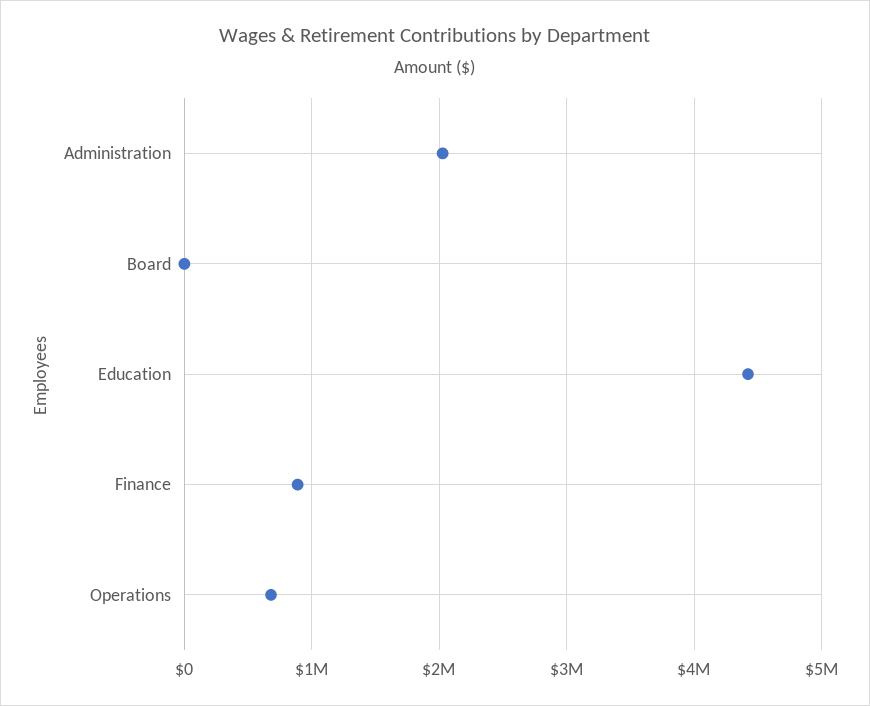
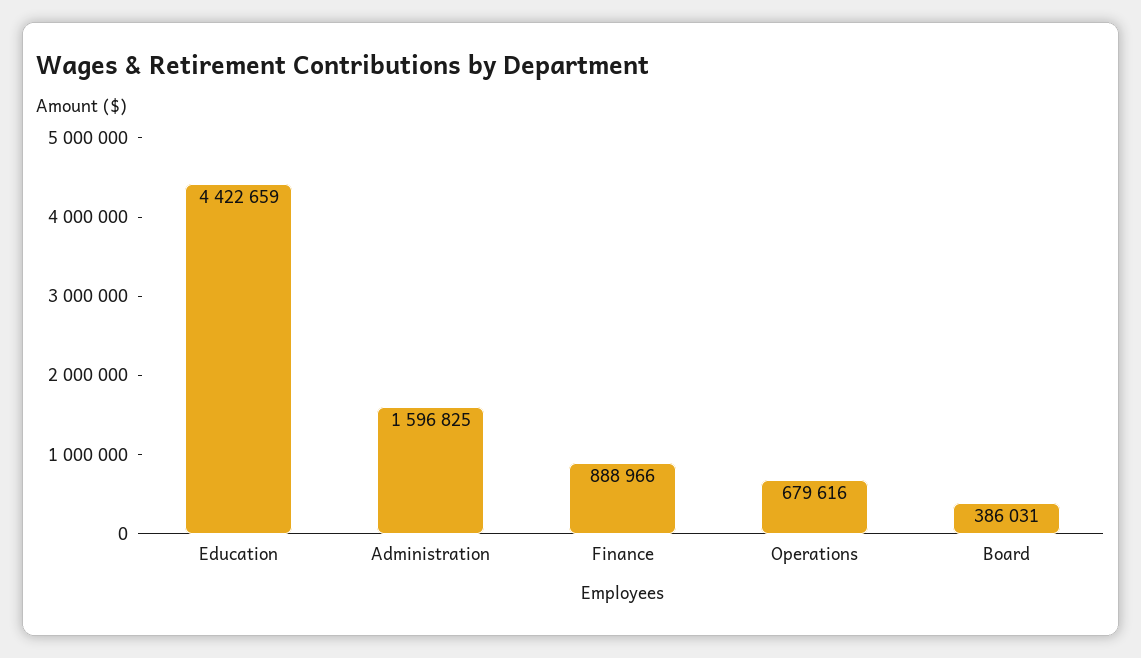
Administration: 2000000 -> 1596825
Board: 0 -> 386031

